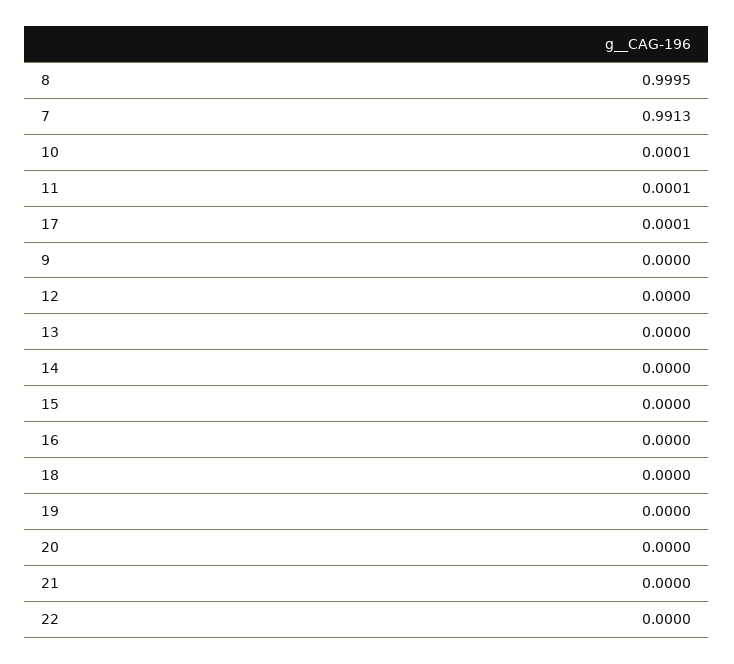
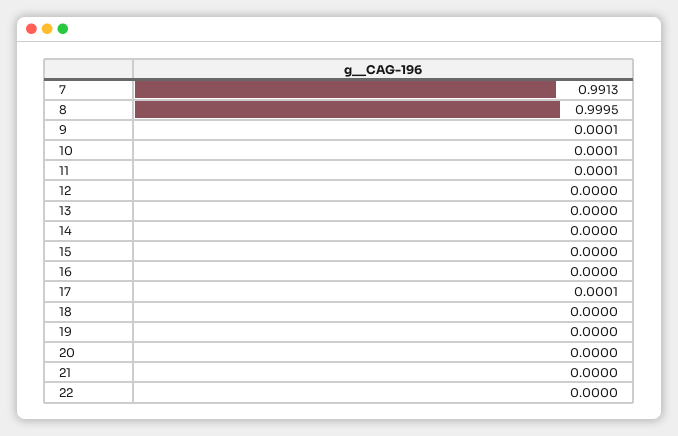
9: 0 -> 0.0001

